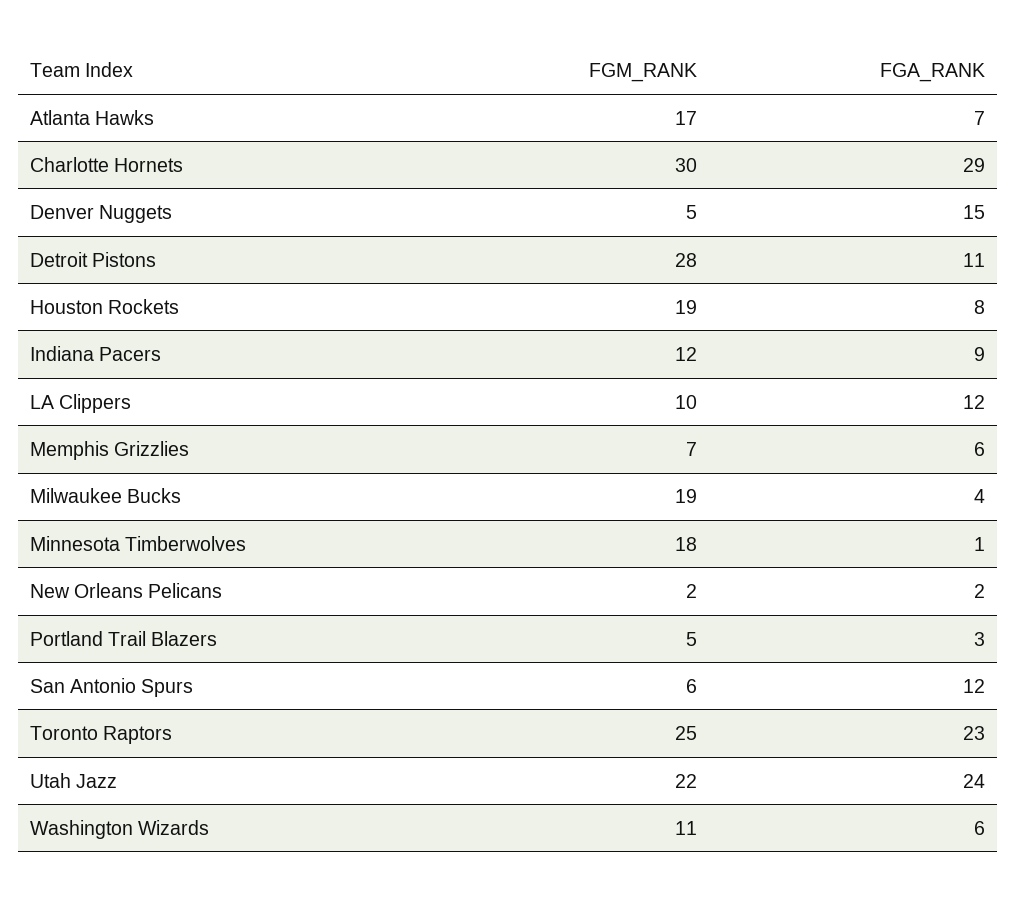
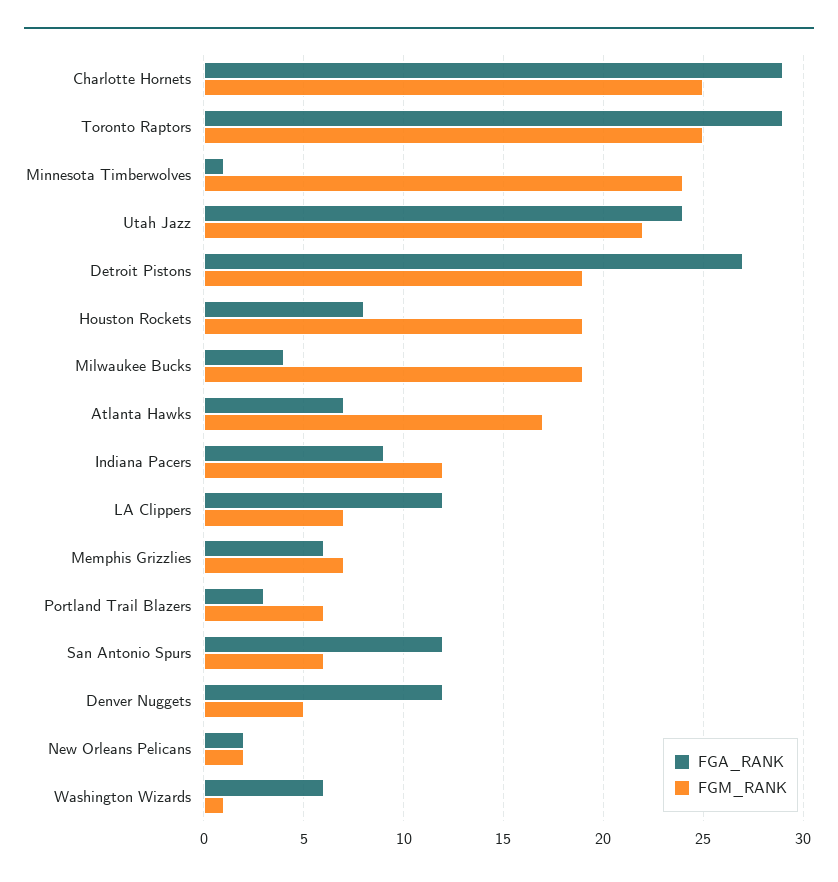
FGM_RANK, Charlotte Hornets: 30 -> 25
FGA_RANK, Denver Nuggets: 15 -> 12
FGM_RANK, Detroit Pistons: 28 -> 19
FGA_RANK, Detroit Pistons: 11 -> 27
FGM_RANK, LA Clippers: 10 -> 7
FGM_RANK, Minnesota Timberwolves: 18 -> 24
FGM_RANK, Portland Trail Blazers: 5 -> 6
FGA_RANK, Toronto Raptors: 23 -> 29
FGM_RANK, Washington Wizards: 11 -> 1

